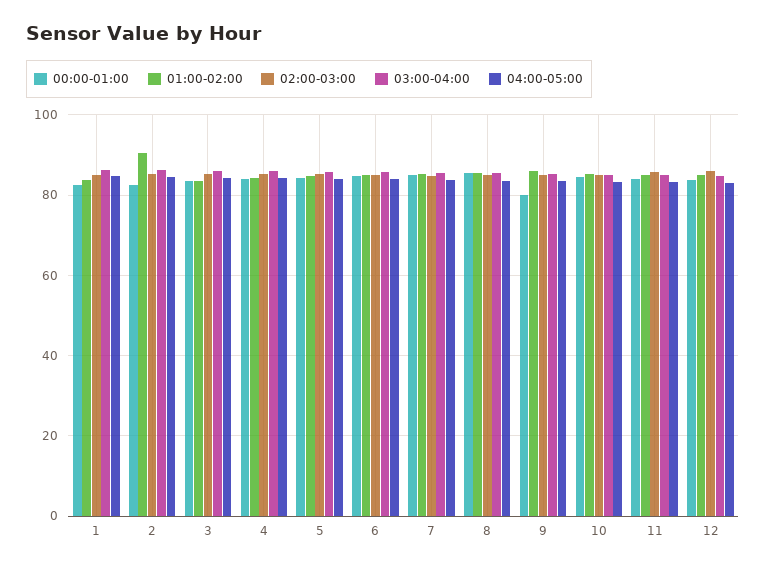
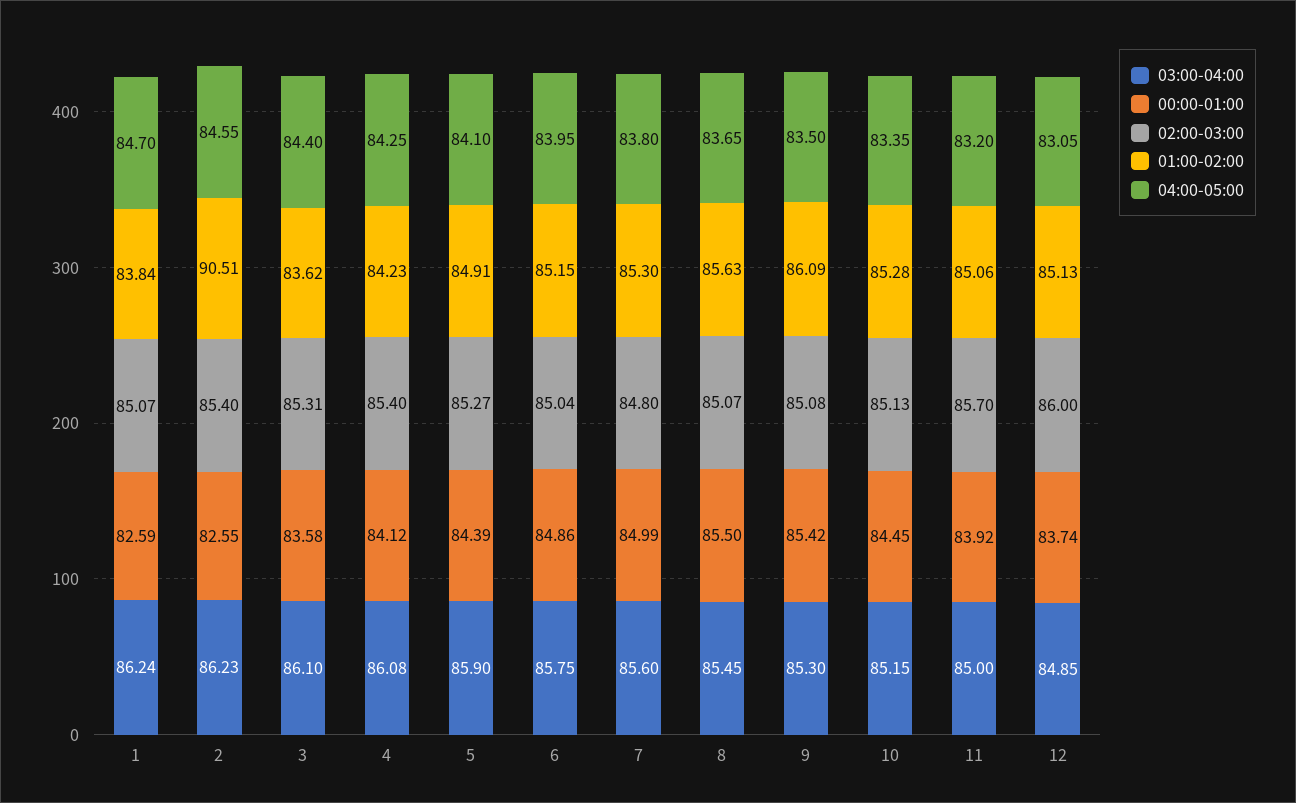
00:00-01:00, 9: 80 -> 85.42

